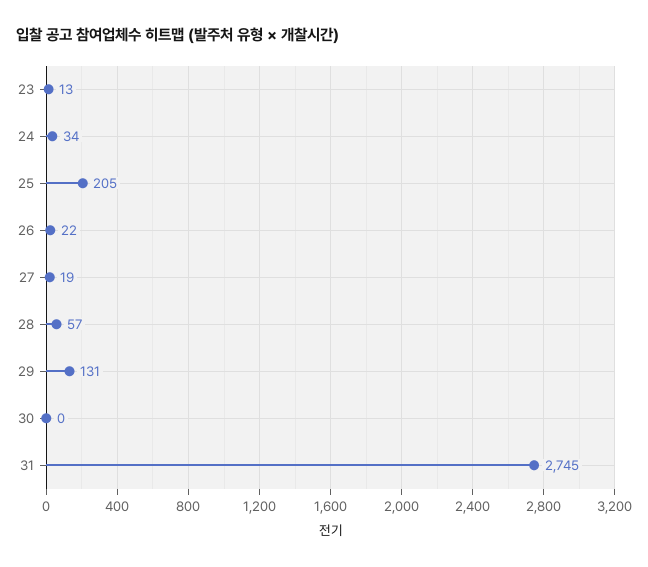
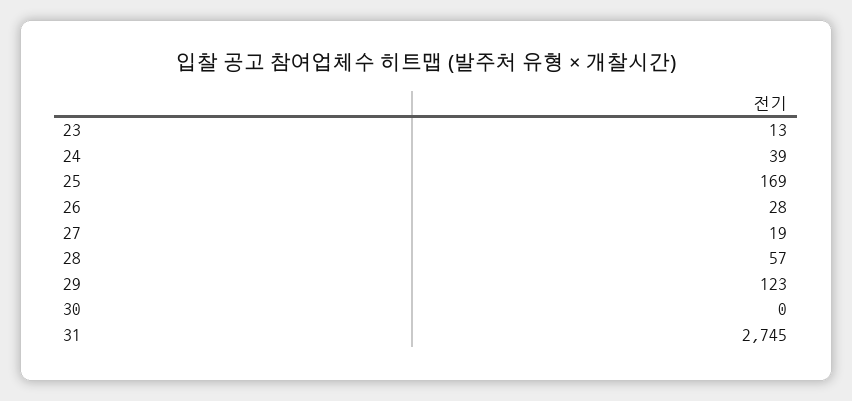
24: 34 -> 39
25: 205 -> 169
26: 22 -> 28
29: 131 -> 123

